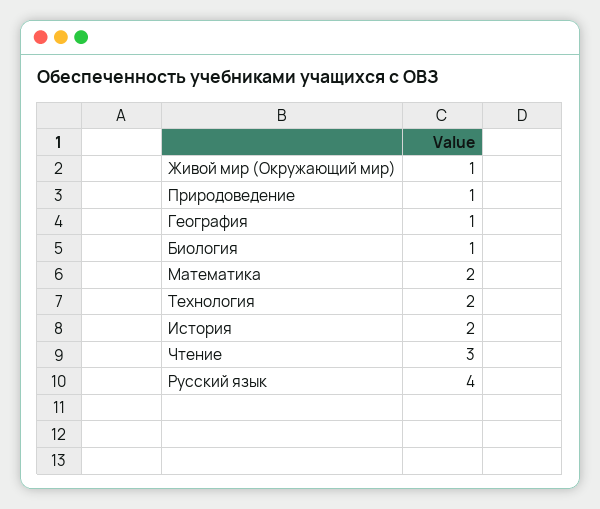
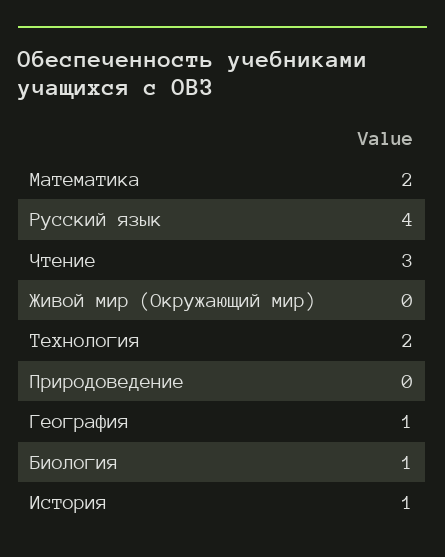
Живой мир (Окружающий мир): 1 -> 0
Природоведение: 1 -> 0
История: 2 -> 1

